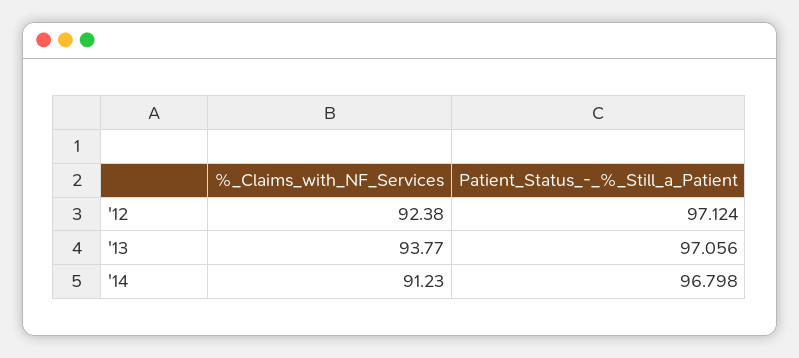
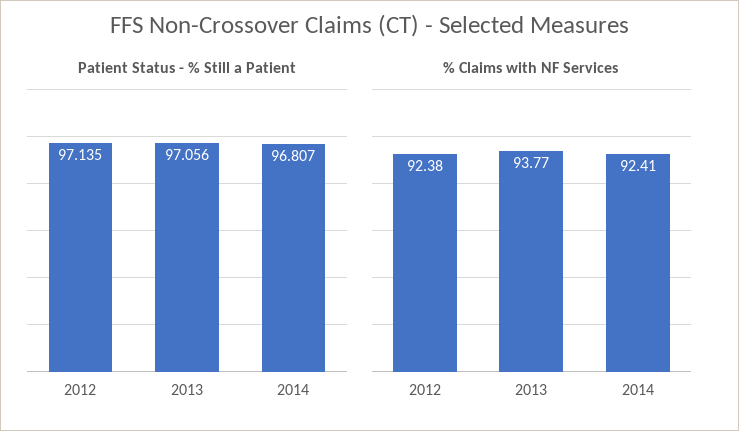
Patient_Status_-_%_Still_a_Patient, '12: 97.124 -> 97.135
%_Claims_with_NF_Services, '14: 91.23 -> 92.41
Patient_Status_-_%_Still_a_Patient, '14: 96.798 -> 96.807

